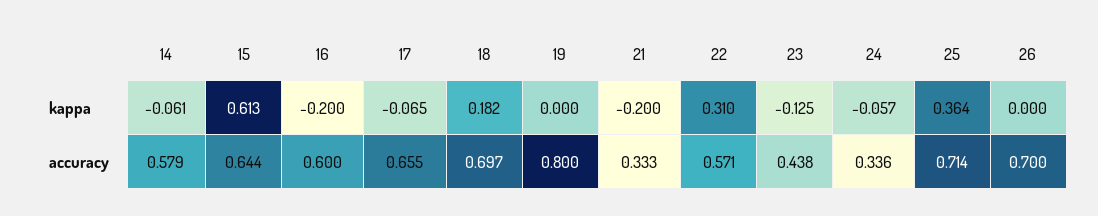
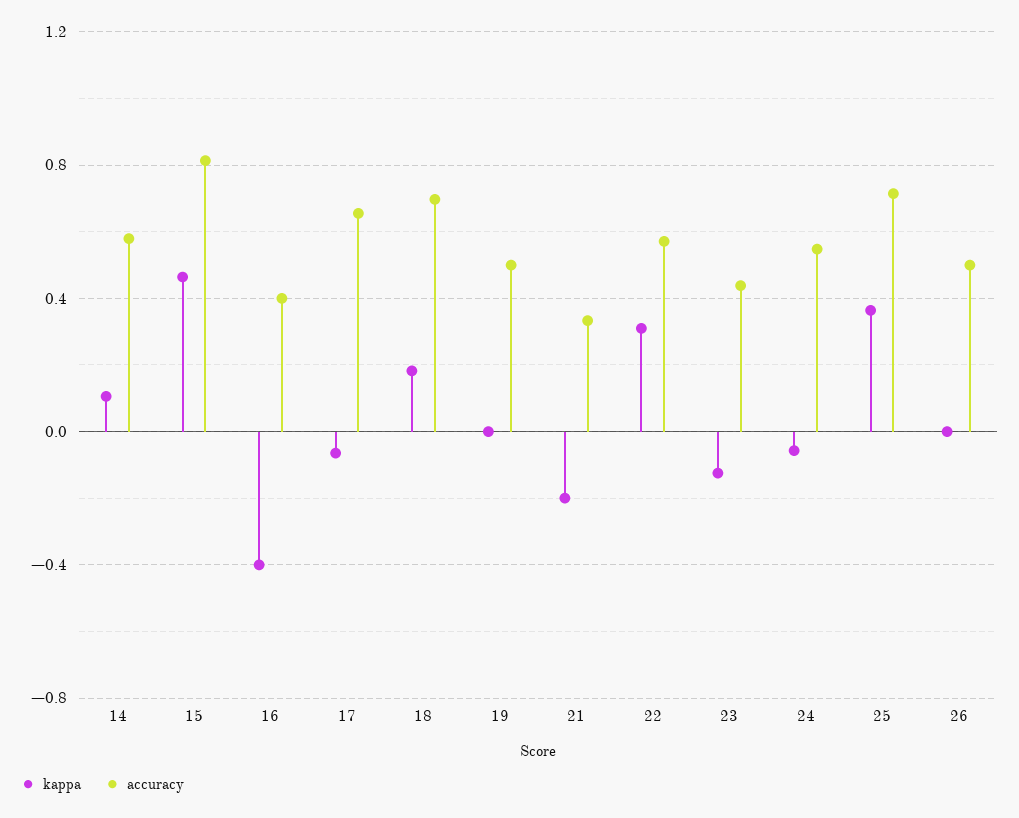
kappa, 14: -0.061 -> 0.1
kappa, 15: 0.613 -> 0.45
kappa, 16: -0.2 -> -0.4
accuracy, 15: 0.644 -> 0.8
accuracy, 16: 0.6 -> 0.4
accuracy, 19: 0.8 -> 0.5
accuracy, 24: 0.336 -> 0.55
accuracy, 26: 0.7 -> 0.5

